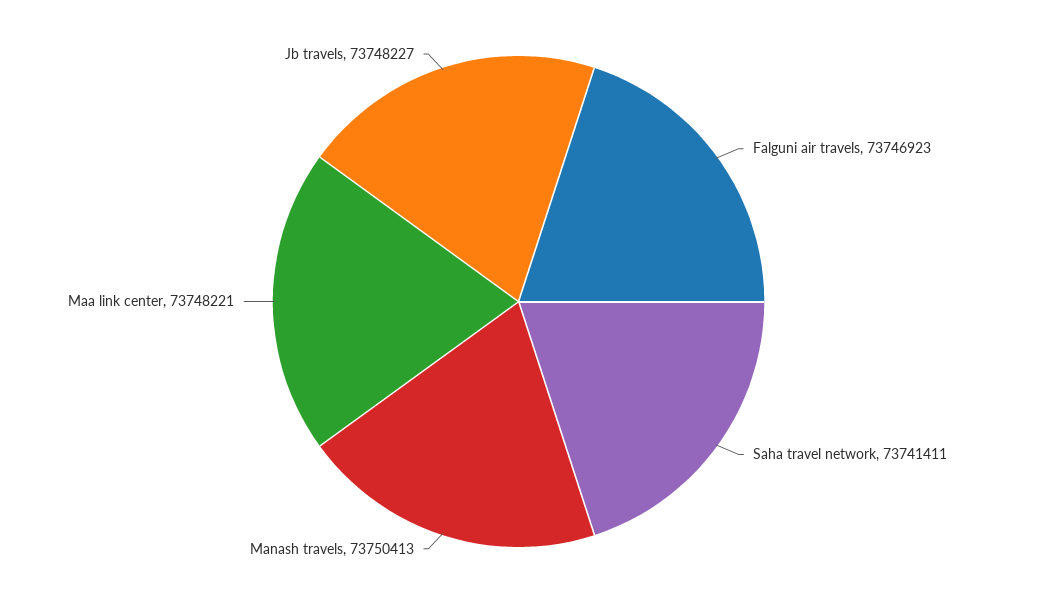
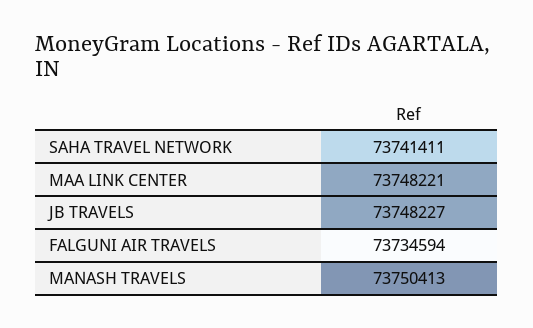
Falguni air travels: 73746923 -> 73734594

